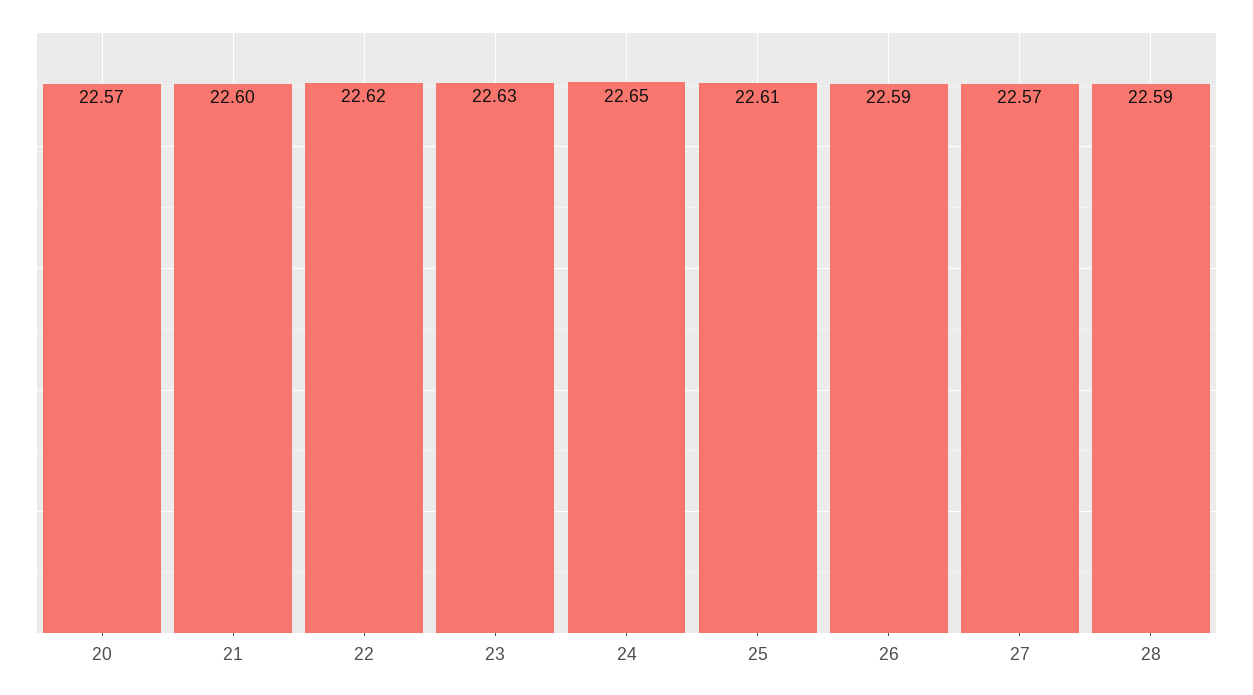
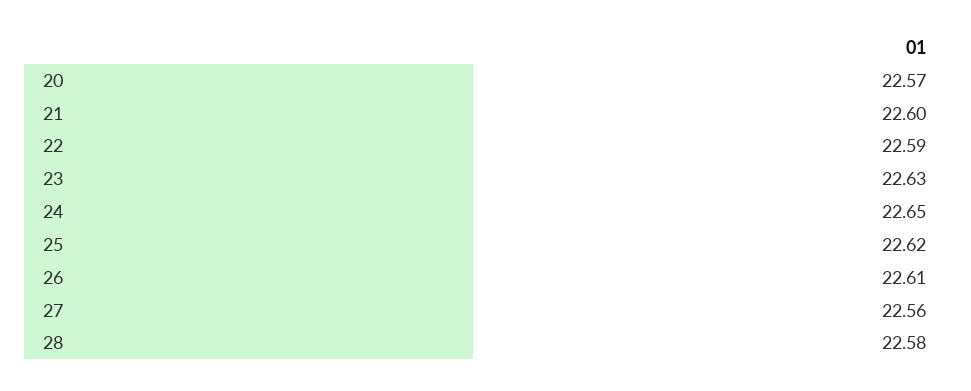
22: 22.62 -> 22.59
25: 22.61 -> 22.62
26: 22.59 -> 22.61
27: 22.57 -> 22.56
28: 22.59 -> 22.58

